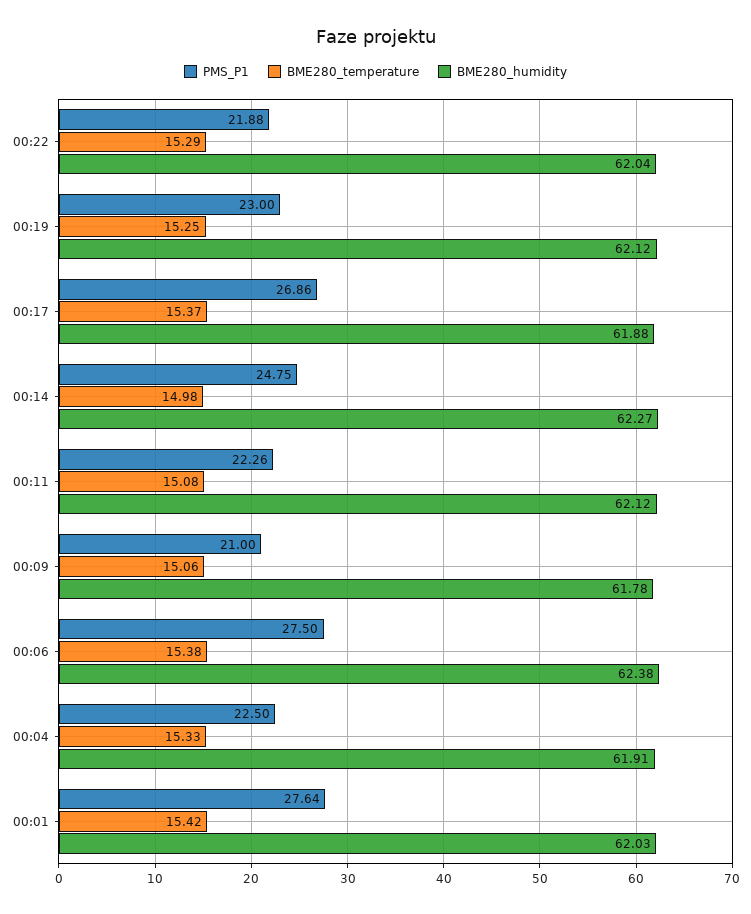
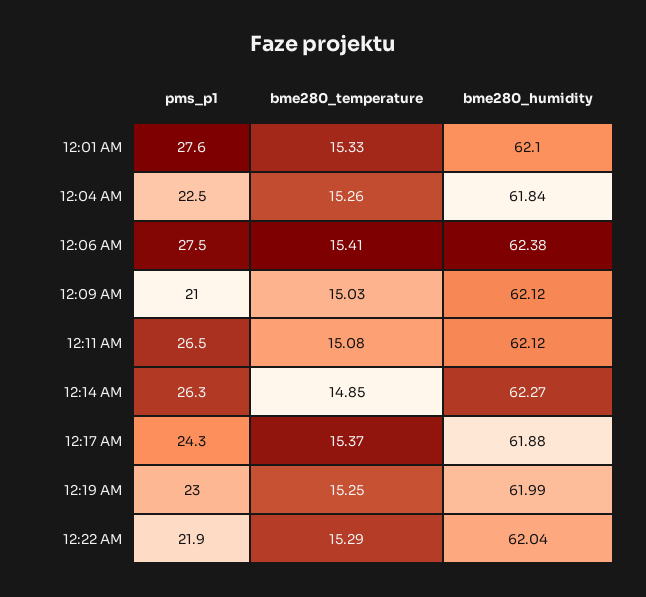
BME280_humidity, 00:19: 62.12 -> 61.99
PMS_P1, 00:17: 26.86 -> 24.3
PMS_P1, 00:14: 24.75 -> 26.3
BME280_temperature, 00:14: 14.98 -> 14.85
PMS_P1, 00:11: 22.26 -> 26.5
BME280_temperature, 00:09: 15.06 -> 15.03
BME280_humidity, 00:09: 61.78 -> 62.12
BME280_temperature, 00:06: 15.38 -> 15.41
BME280_temperature, 00:04: 15.33 -> 15.26
BME280_humidity, 00:04: 61.91 -> 61.84
BME280_temperature, 00:01: 15.42 -> 15.33
BME280_humidity, 00:01: 62.03 -> 62.1

